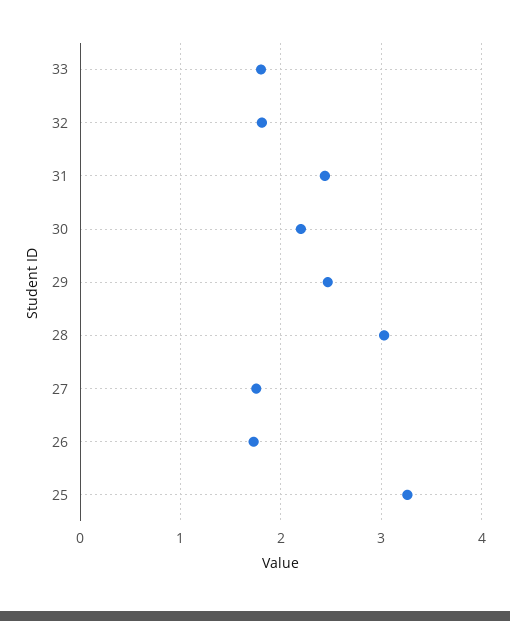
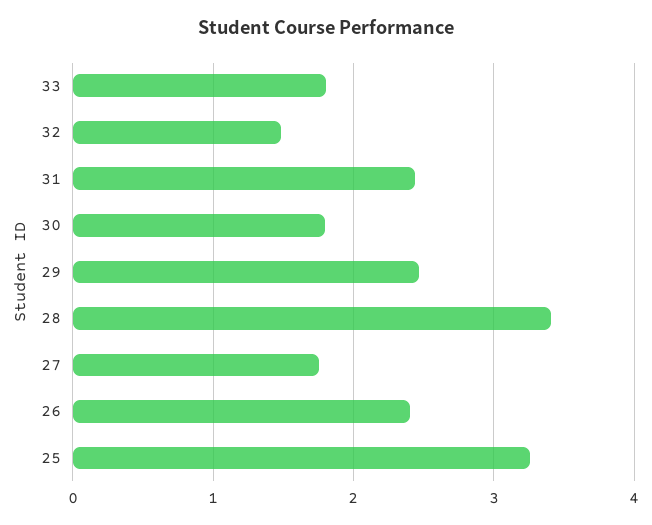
32: 1.8 -> 1.5
30: 2.2 -> 1.8
28: 3 -> 3.4
26: 1.7 -> 2.4

